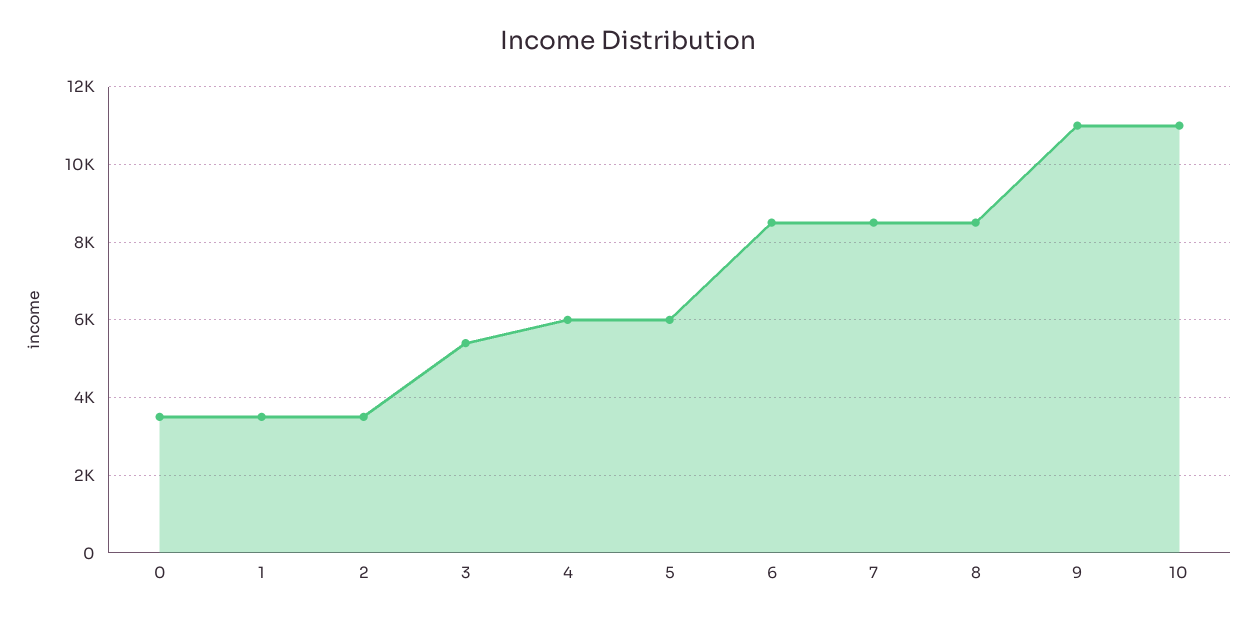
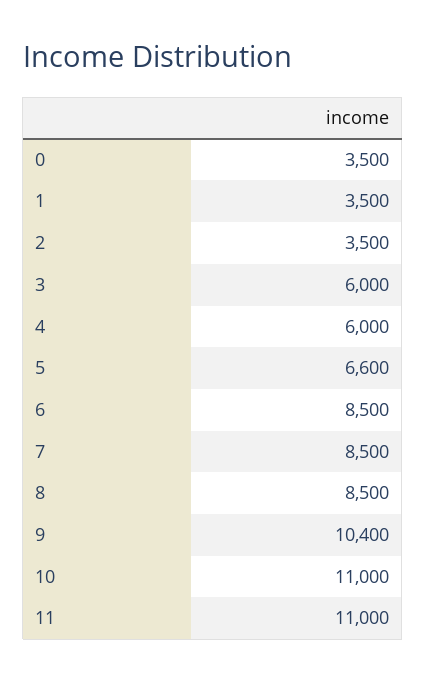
3: 5400 -> 6000
5: 6000 -> 6600
9: 11000 -> 10400
11: none -> 11000

